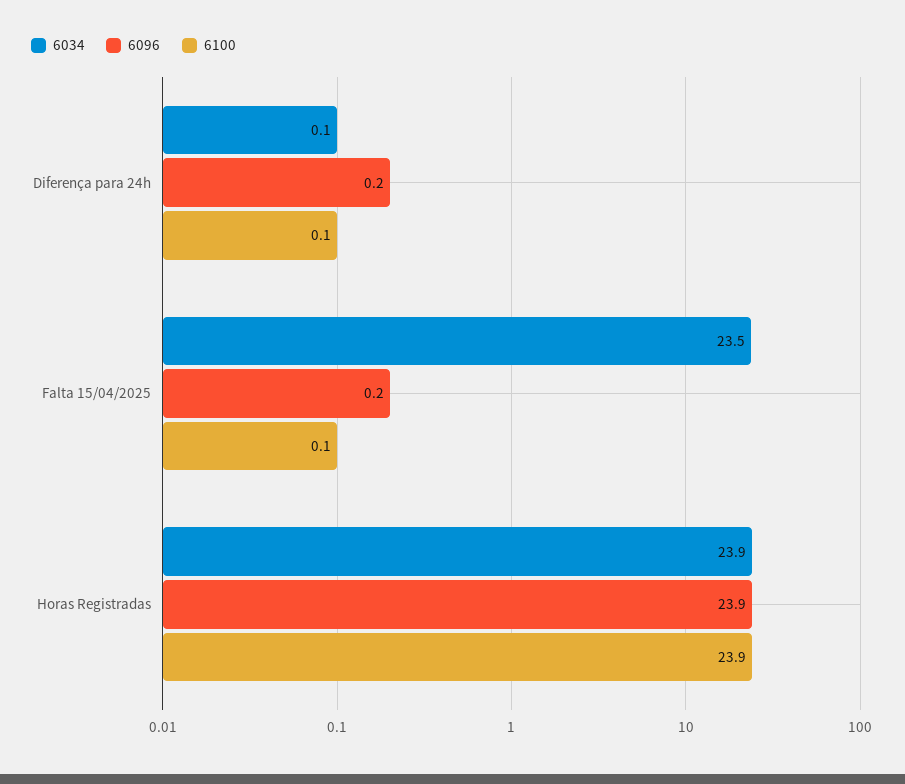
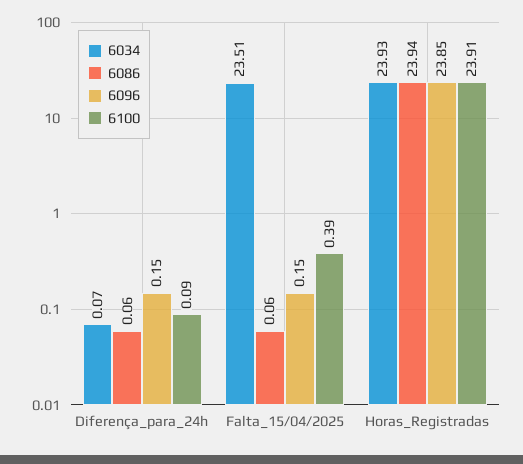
6100, Falta 15/04/2025: 0.1 -> 0.39
6086, Diferença para 24h: none -> 0.06
6086, Falta 15/04/2025: none -> 0.06
6086, Horas Registradas: none -> 23.94

